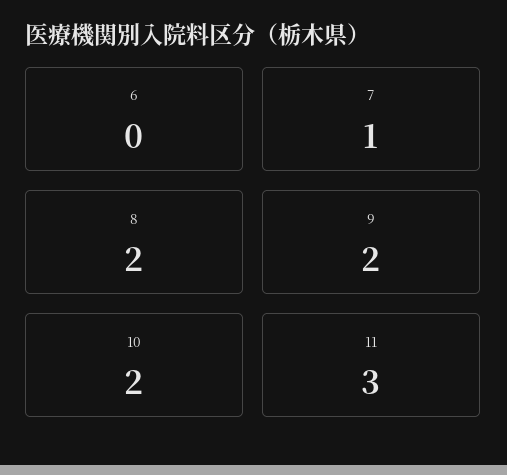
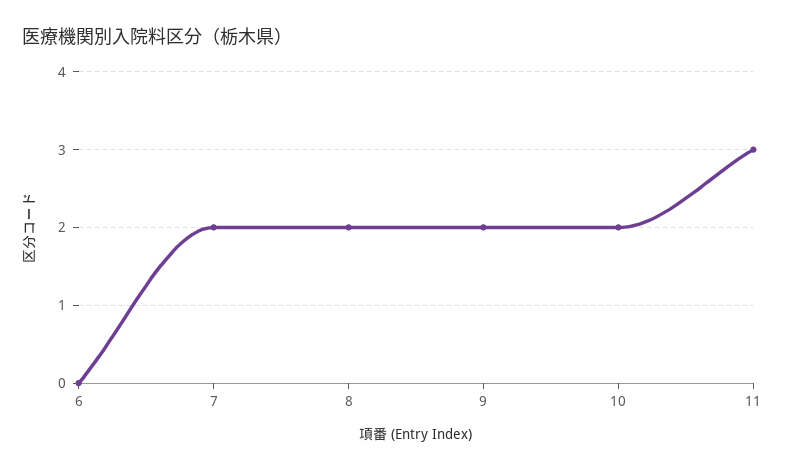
7: 1 -> 2

